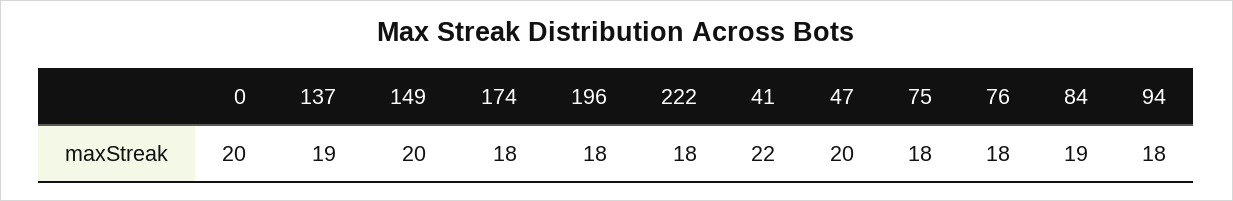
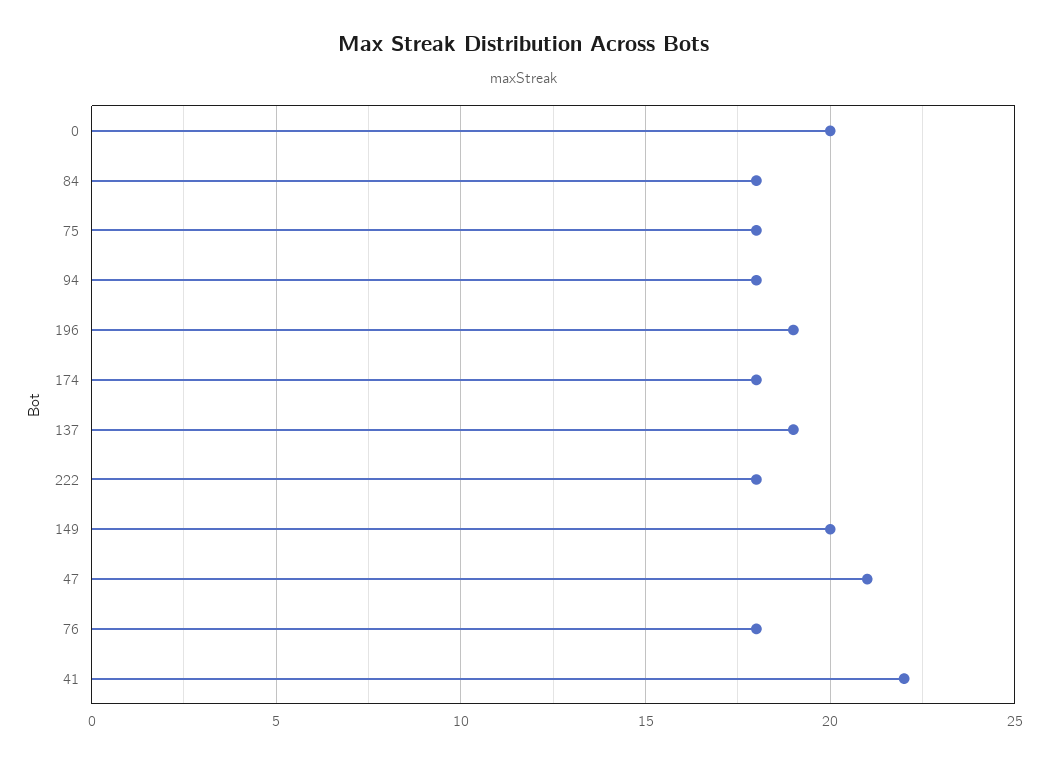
196: 18 -> 19
47: 20 -> 21
84: 19 -> 18

